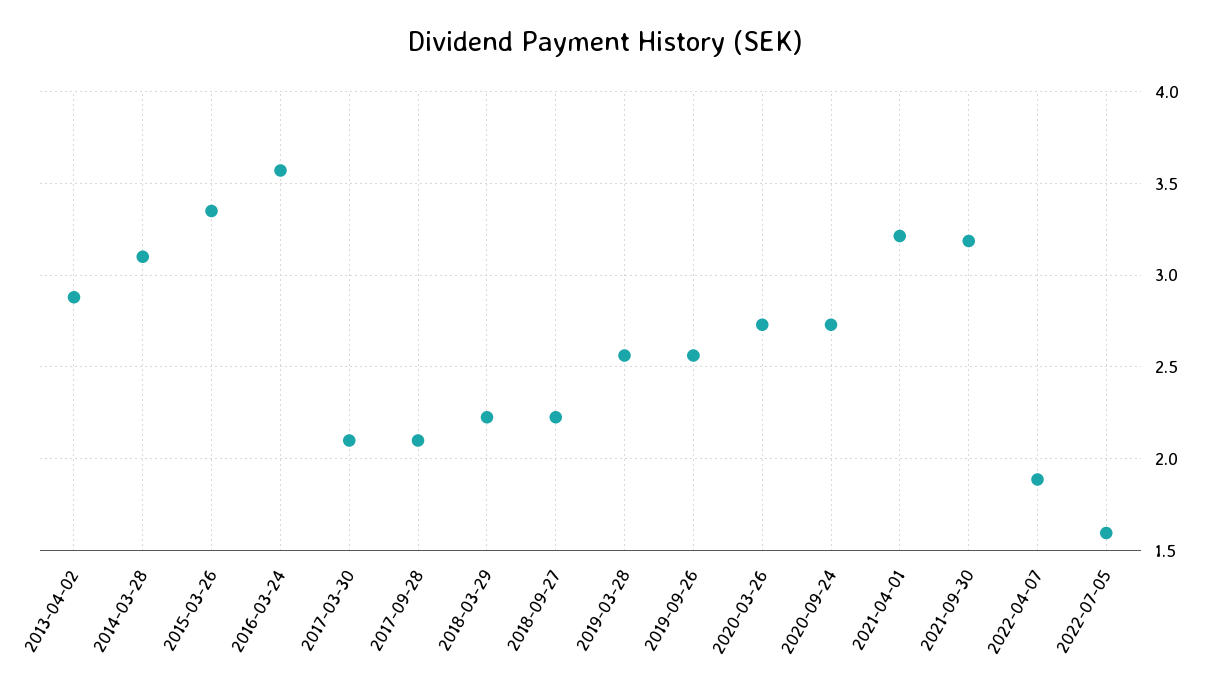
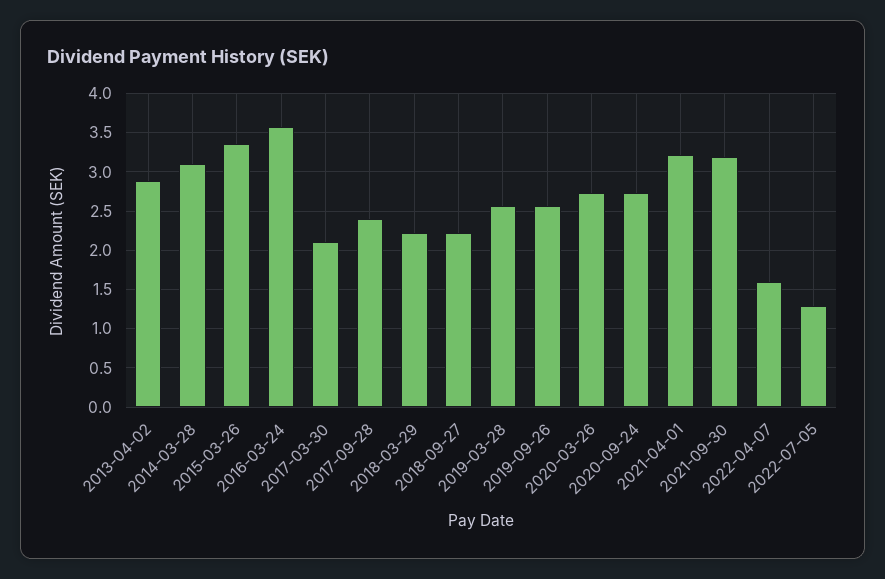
2017-09-28: 2.1 -> 2.4
2022-04-07: 1.9 -> 1.6
2022-07-05: 1.6 -> 1.3

